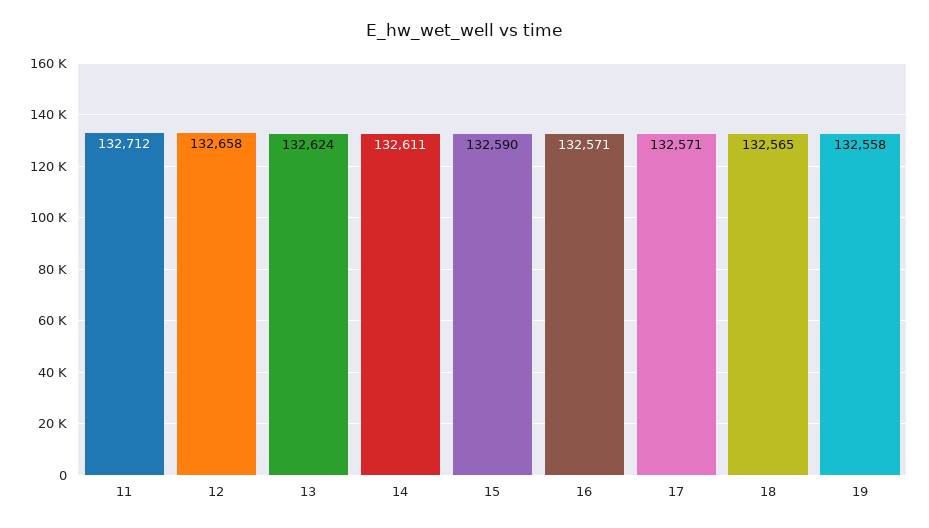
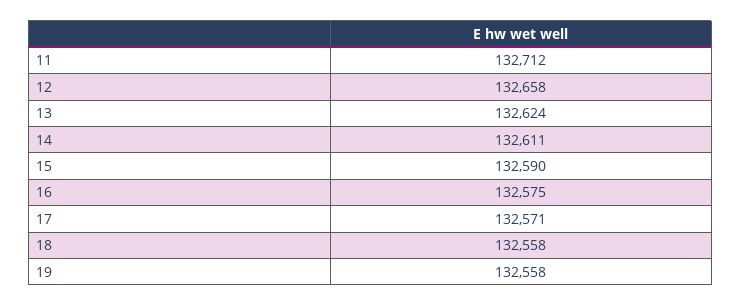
16: 132571 -> 132575
18: 132565 -> 132558

